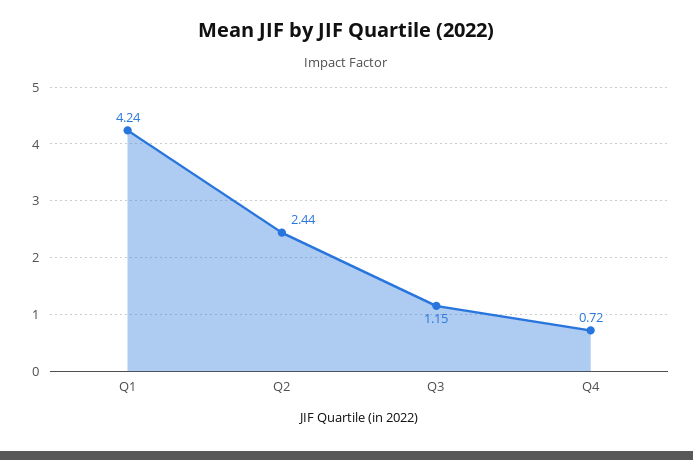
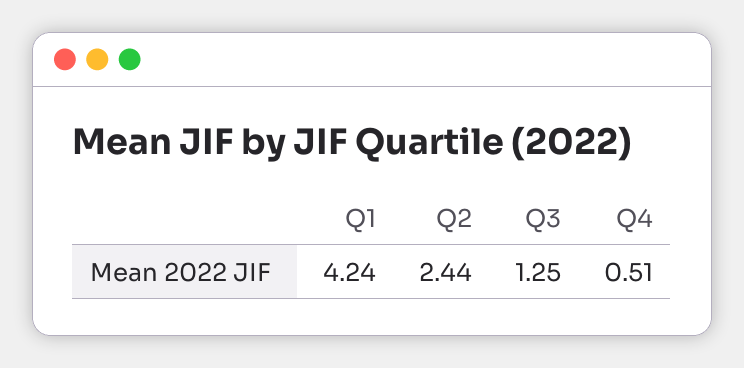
Q3: 1.15 -> 1.25
Q4: 0.72 -> 0.51

